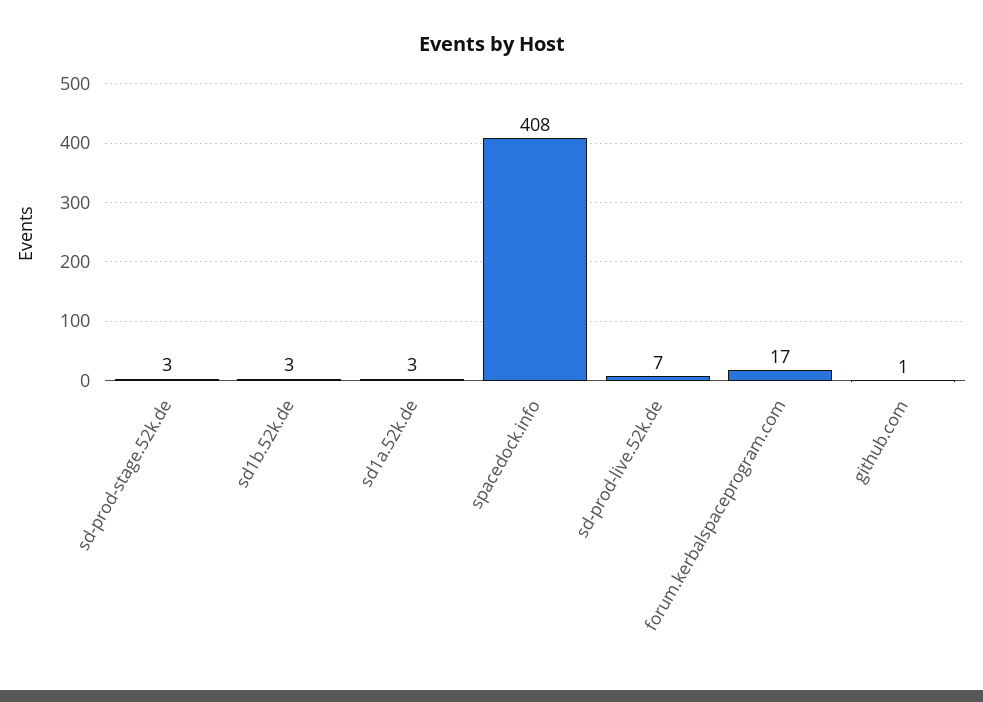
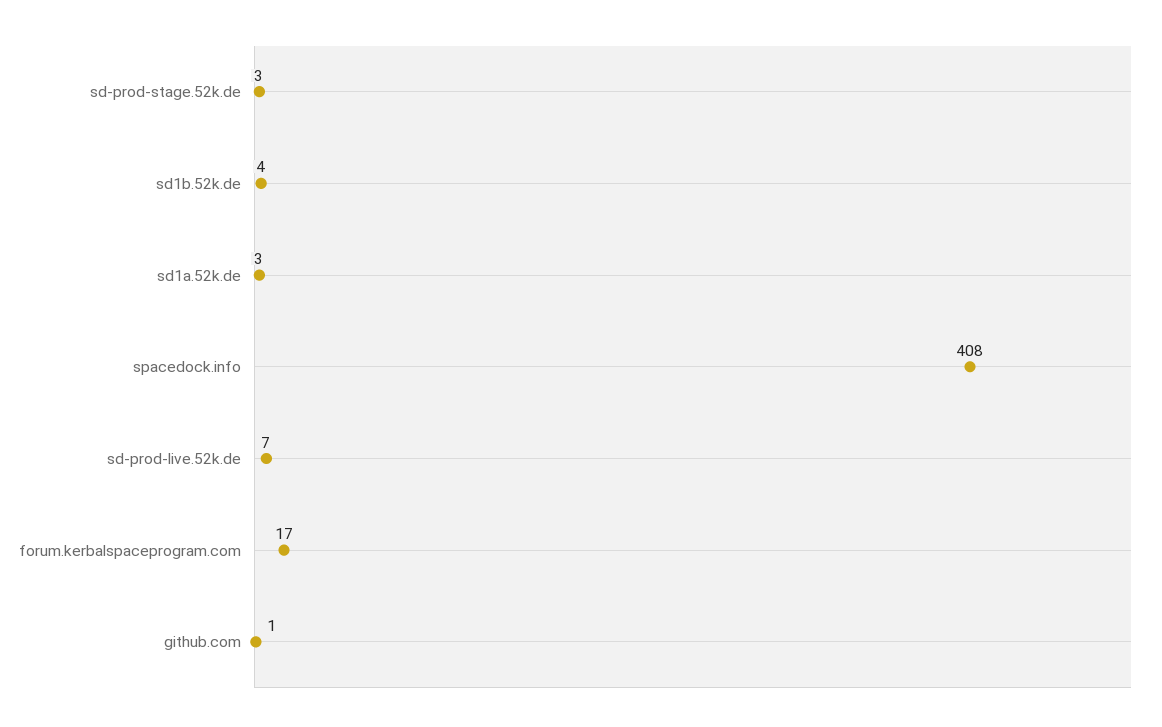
sd1b.52k.de: 3 -> 4

